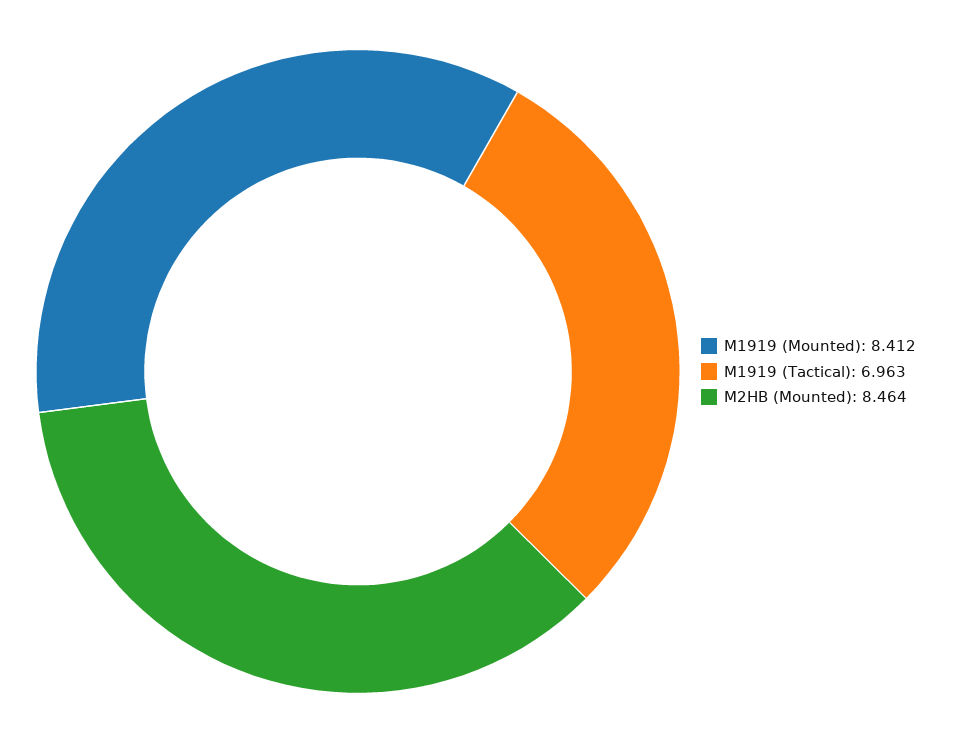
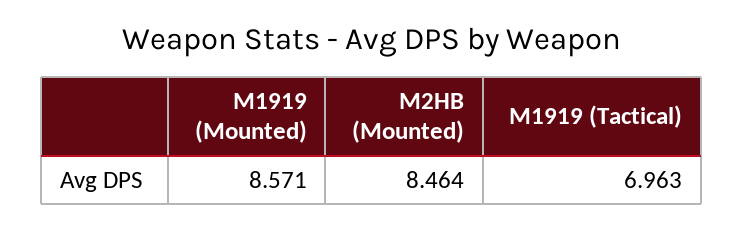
M1919 (Mounted): 8.412 -> 8.571

